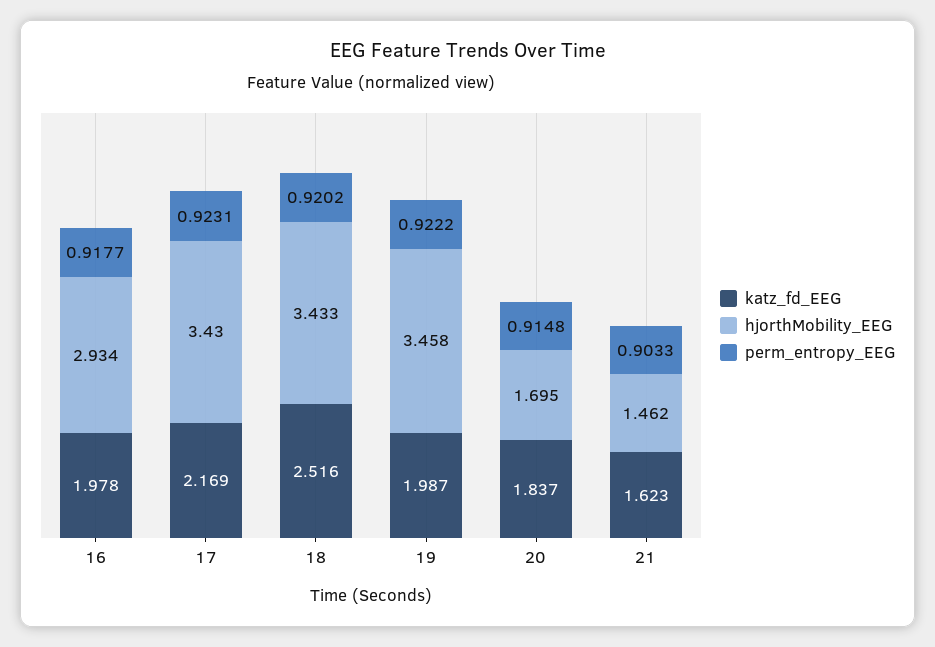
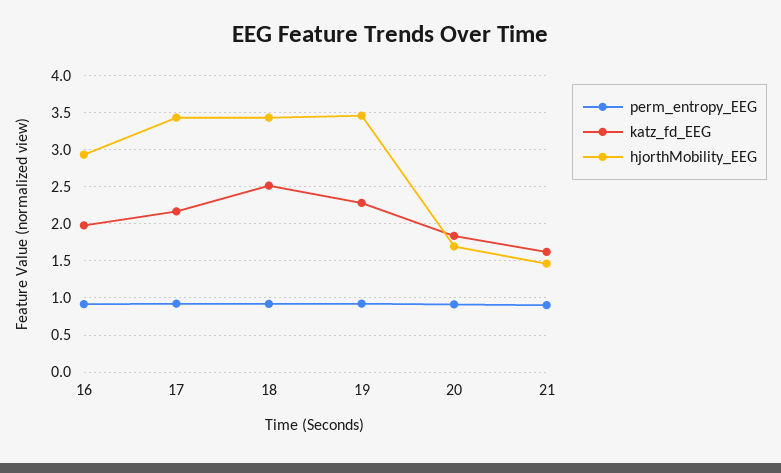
katz_fd_EEG, 19: 1.987 -> 2.3

